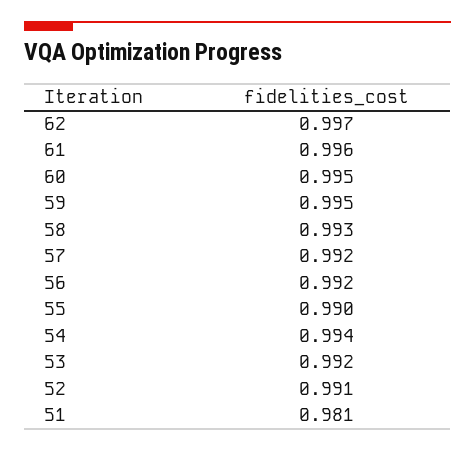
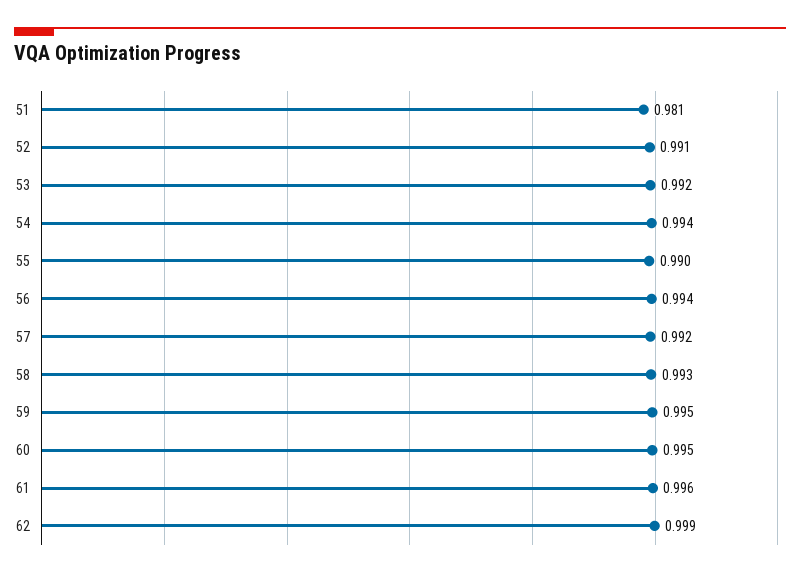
62: 0.997 -> 0.999
56: 0.992 -> 0.994

